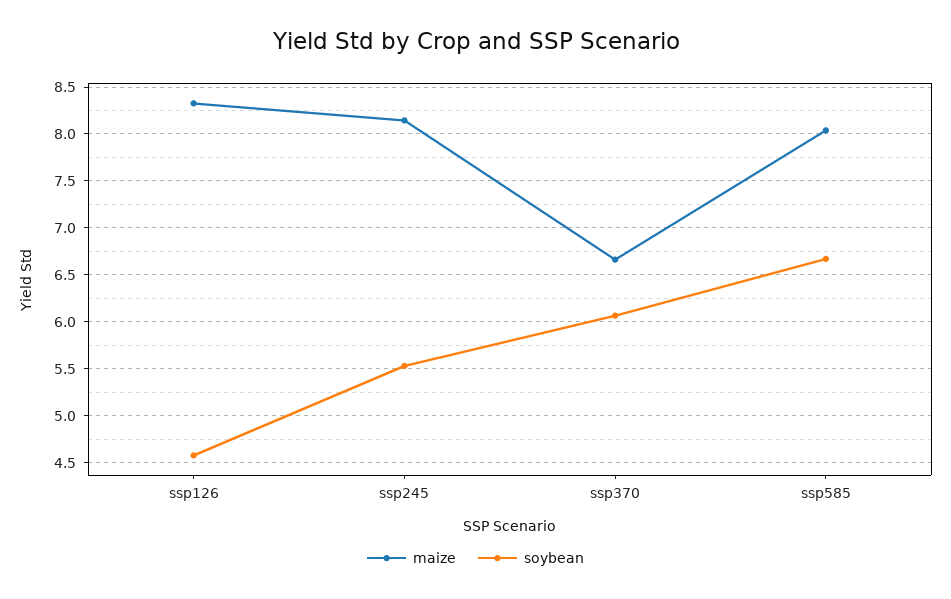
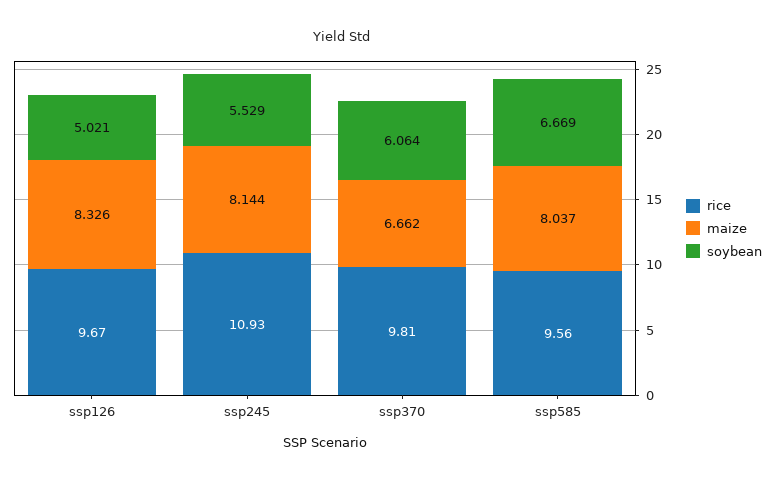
soybean, ssp126: 4.6 -> 5.021
rice, ssp126: none -> 9.67
rice, ssp245: none -> 10.93
rice, ssp370: none -> 9.81
rice, ssp585: none -> 9.56

